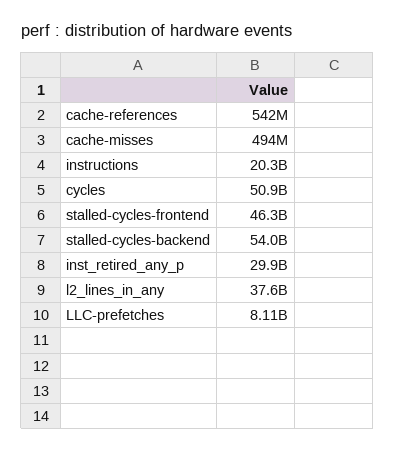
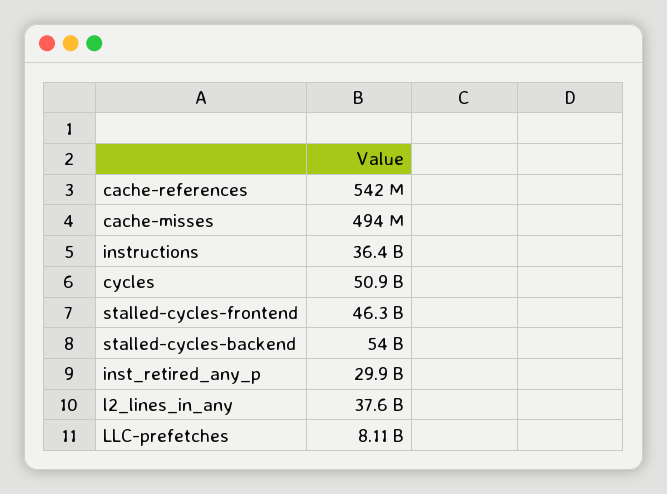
instructions: 20300000000 -> 36400000000

